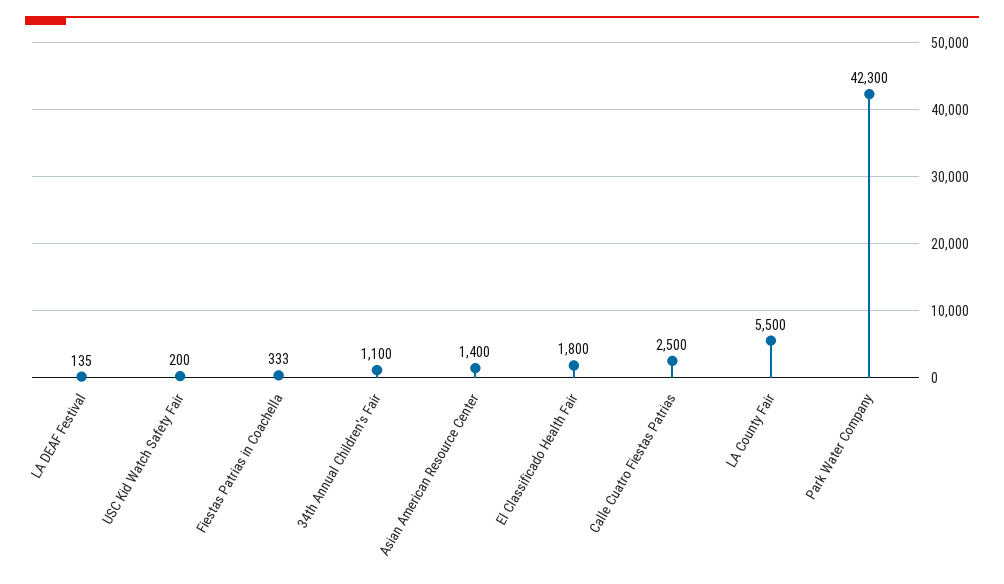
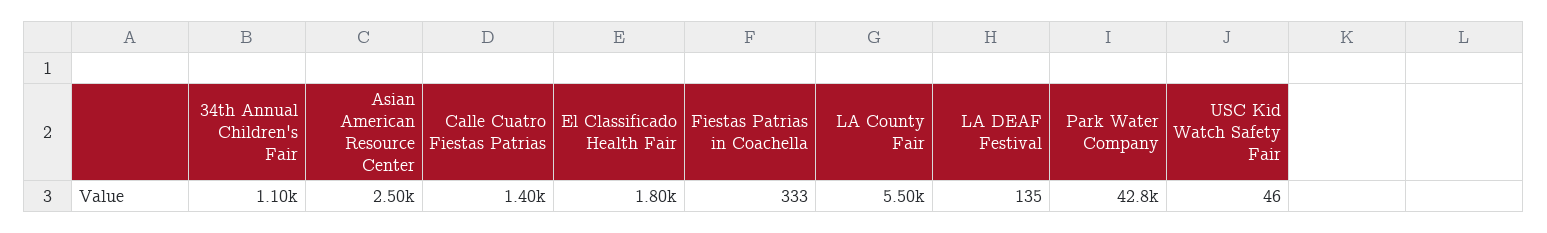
USC Kid Watch Safety Fair: 200 -> 46
Asian American Resource Center: 1400 -> 2500
Calle Cuatro Fiestas Patrias: 2500 -> 1400
Park Water Company: 42300 -> 42800

